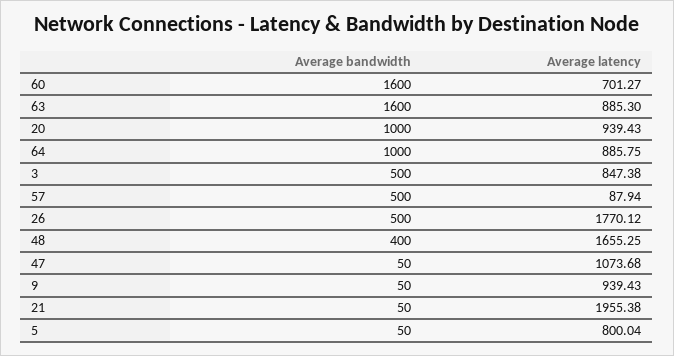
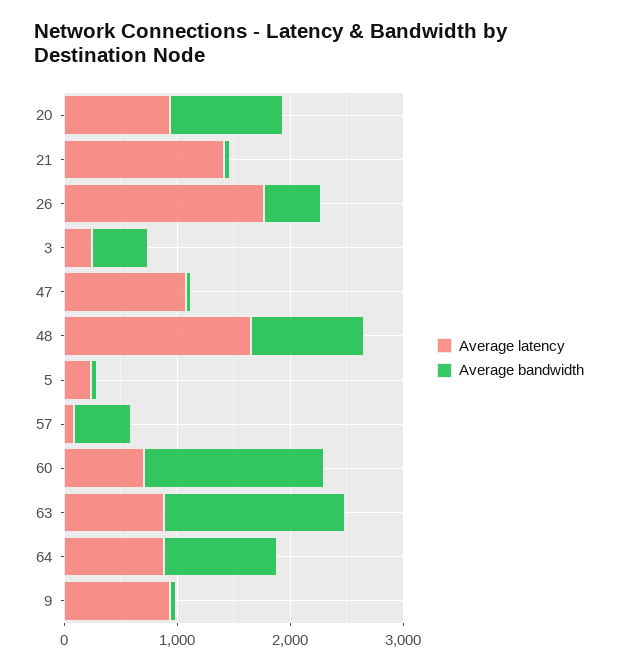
Average latency, 3: 847.38 -> 200
Average bandwidth, 48: 400 -> 1000
Average latency, 21: 1955.38 -> 1400
Average latency, 5: 800.04 -> 200

